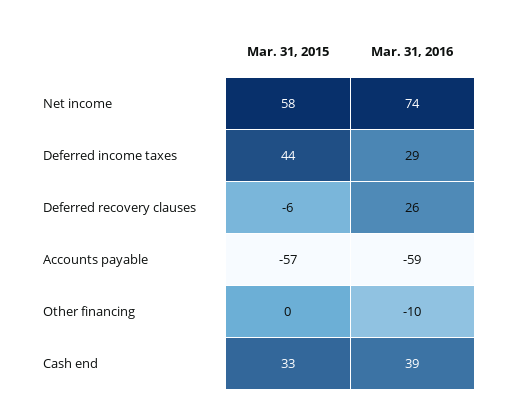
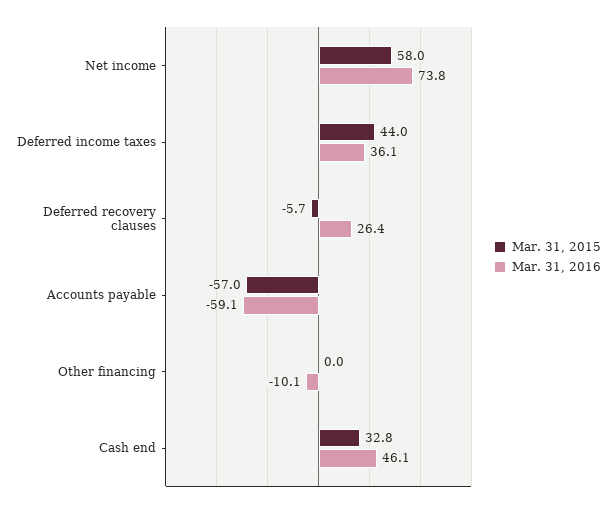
Mar. 31, 2016, Deferred income taxes: 29 -> 36.1
Mar. 31, 2016, Cash end: 39 -> 46.1

